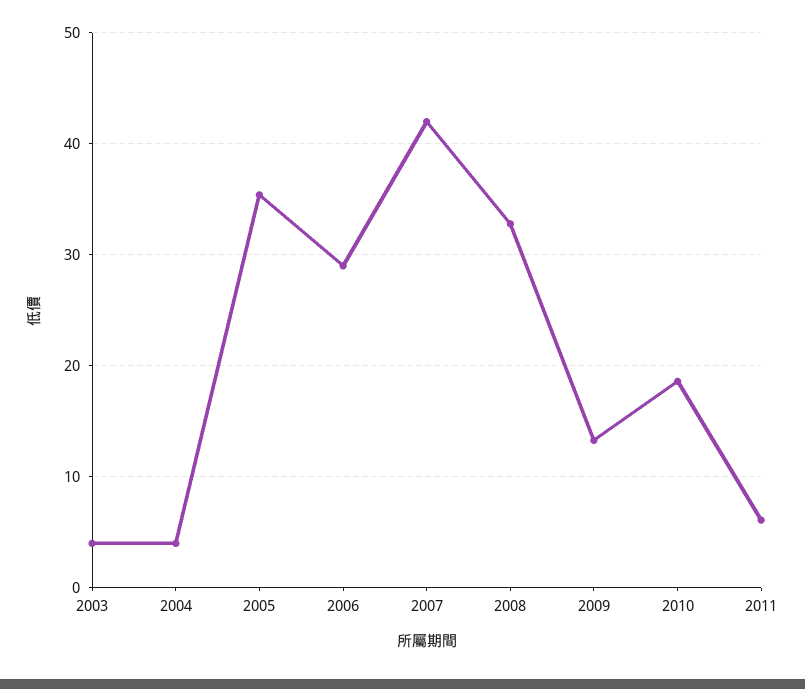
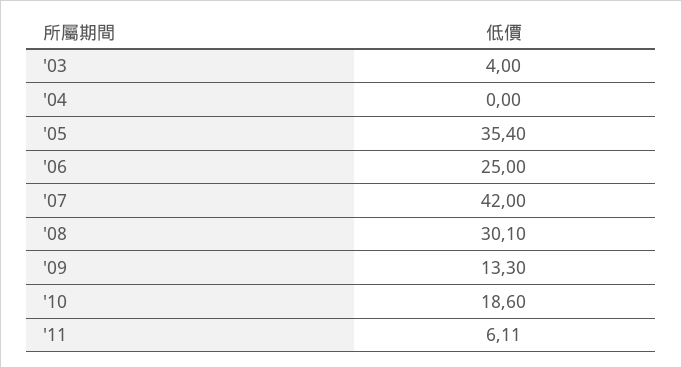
2004: 4 -> 0
2006: 29 -> 25
2008: 33 -> 30.1

